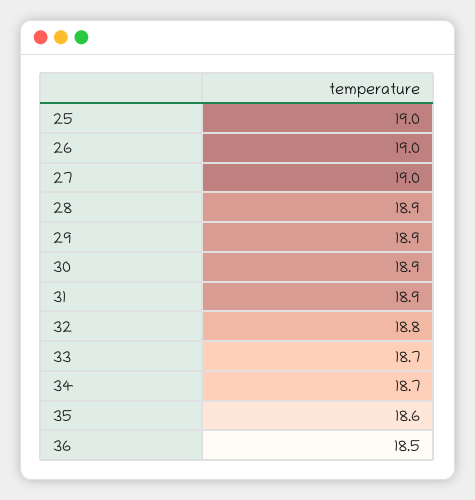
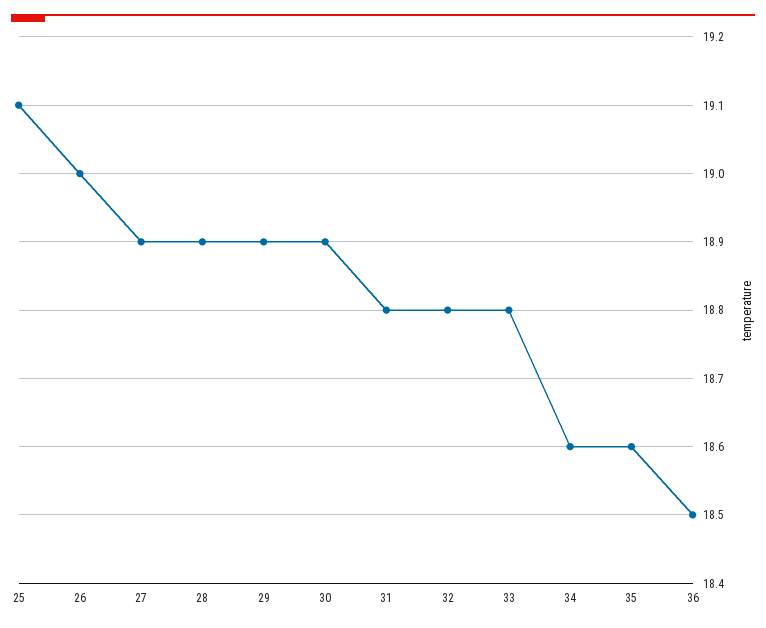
25: 19 -> 19.1
27: 19 -> 18.9
31: 18.9 -> 18.8
33: 18.7 -> 18.8
34: 18.7 -> 18.6

